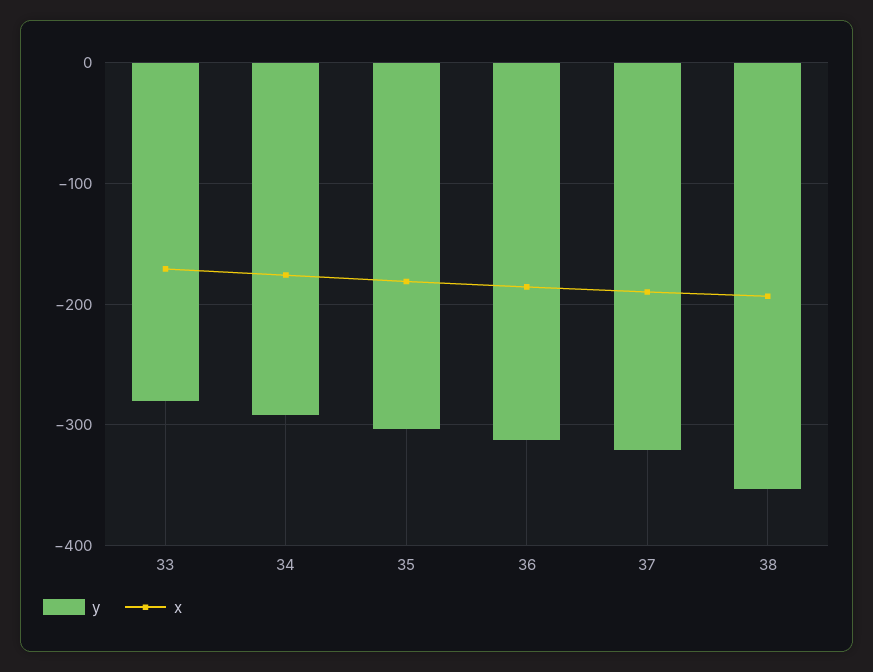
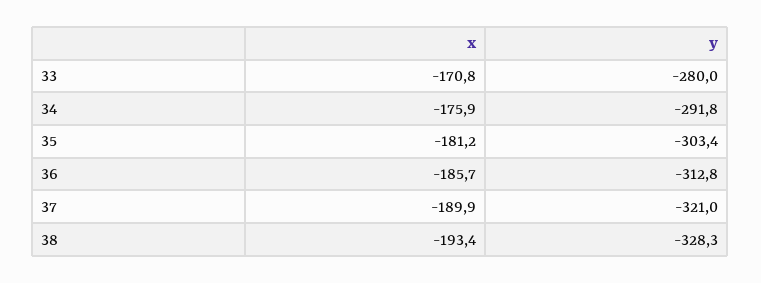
y, 38: -350 -> -328.3

